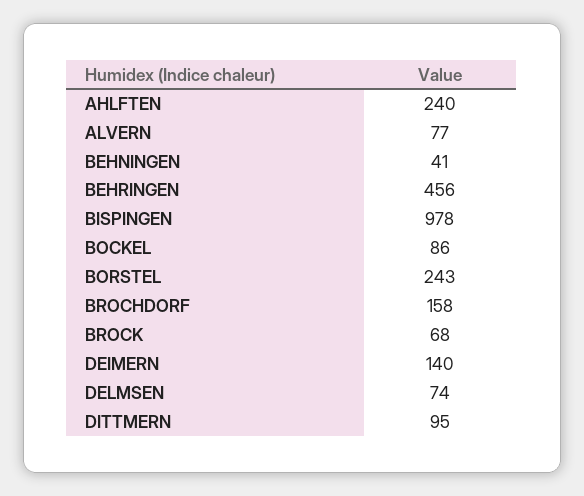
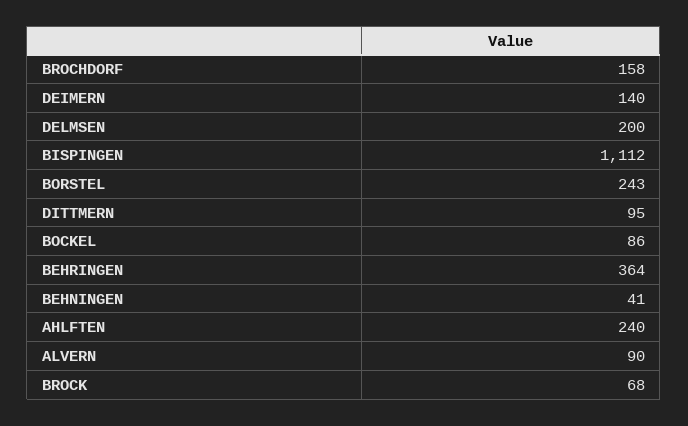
ALVERN: 77 -> 90
BEHRINGEN: 456 -> 364
BISPINGEN: 978 -> 1112
DELMSEN: 74 -> 200

